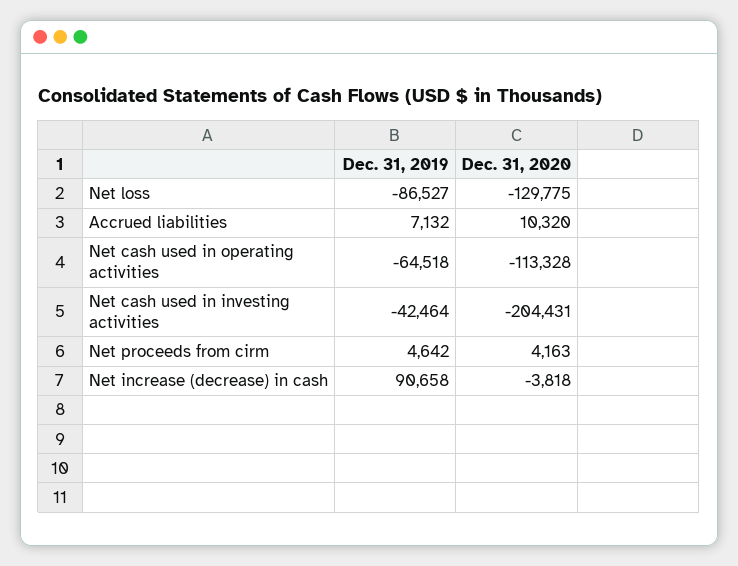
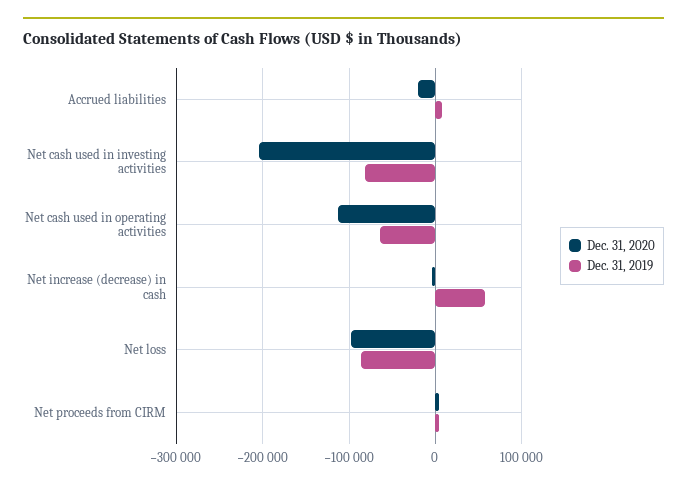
Dec. 31, 2020, Net loss: -129775 -> -100000
Dec. 31, 2020, Accrued liabilities: 10320 -> -20000
Dec. 31, 2019, Net cash used in investing activities: -42464 -> -80000
Dec. 31, 2019, Net increase (decrease) in cash: 90658 -> 60000

